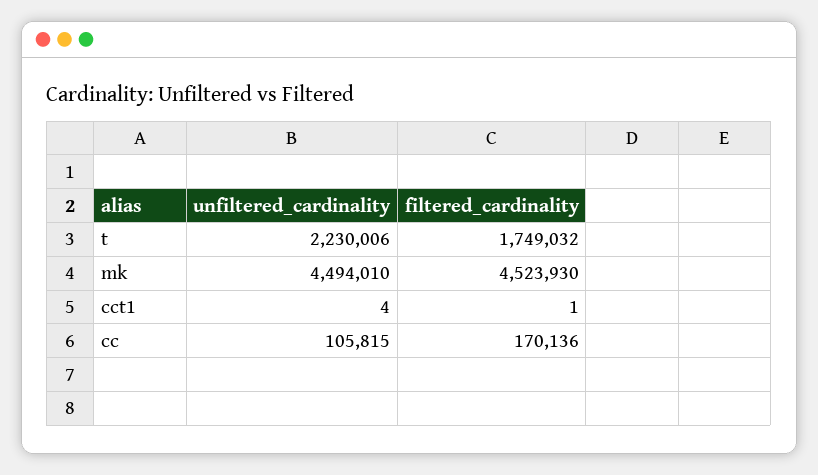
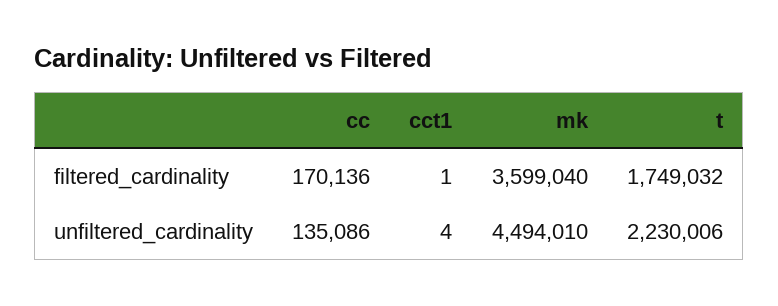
filtered_cardinality, mk: 4523930 -> 3599040
unfiltered_cardinality, cc: 105815 -> 135086

